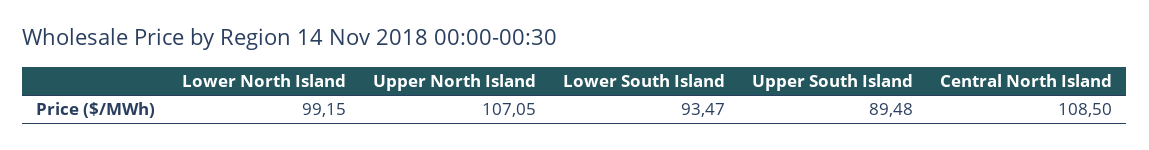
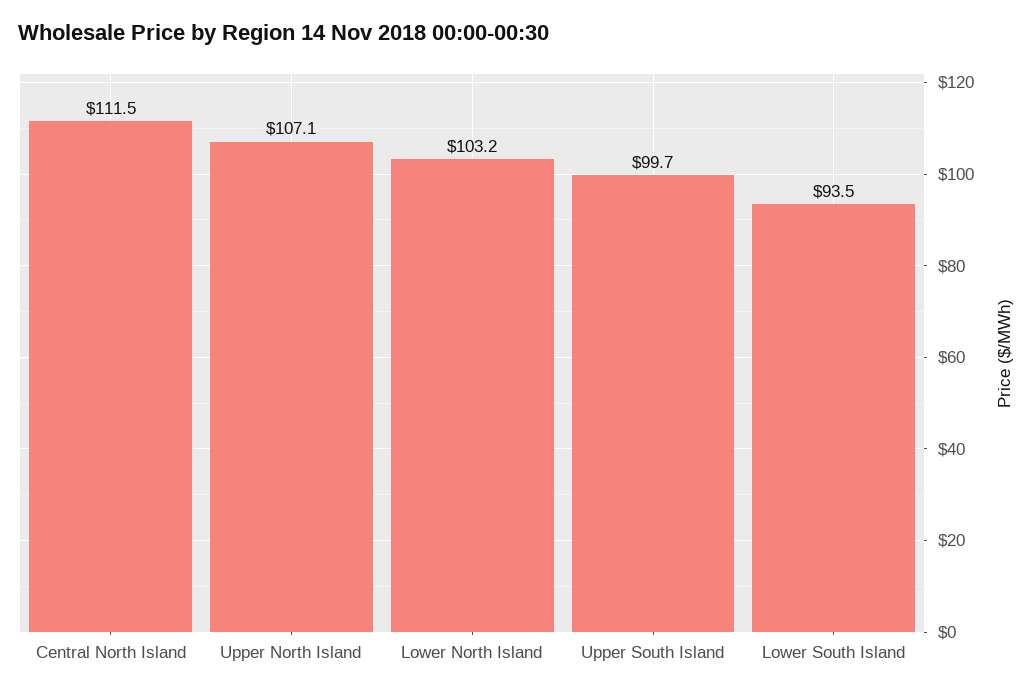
Lower North Island: 99.15 -> 103.2
Upper South Island: 89.48 -> 99.7
Central North Island: 108.5 -> 111.5

